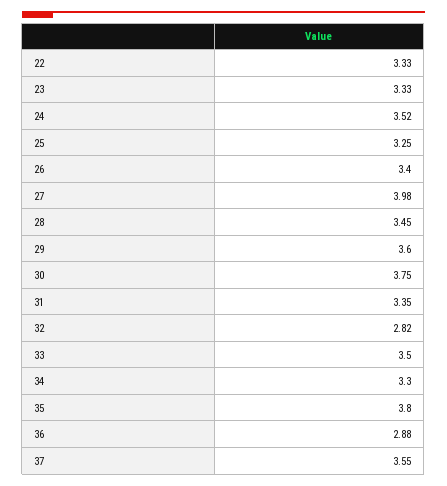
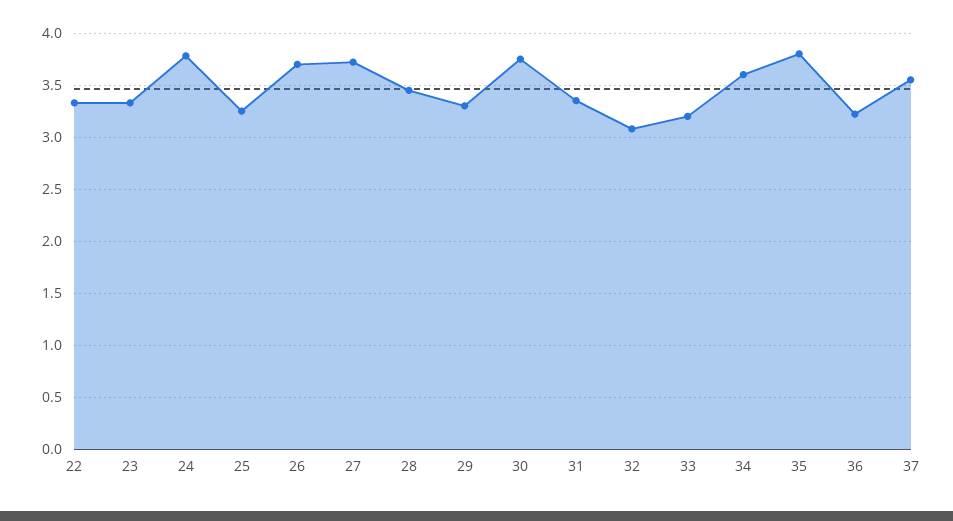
24: 3.52 -> 3.8
26: 3.4 -> 3.7
27: 3.98 -> 3.7
29: 3.6 -> 3.3
32: 2.82 -> 3.1
33: 3.5 -> 3.2
34: 3.3 -> 3.6
36: 2.88 -> 3.2

